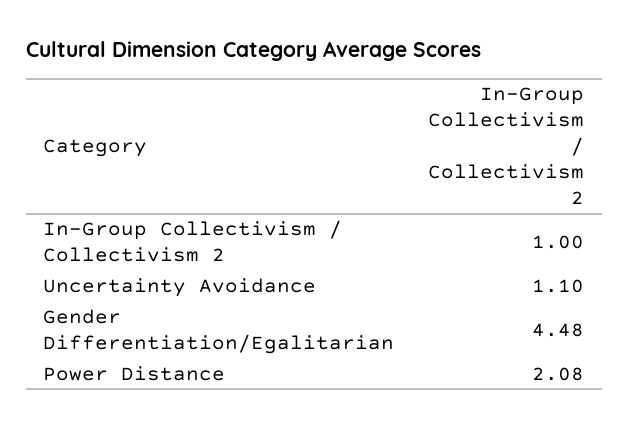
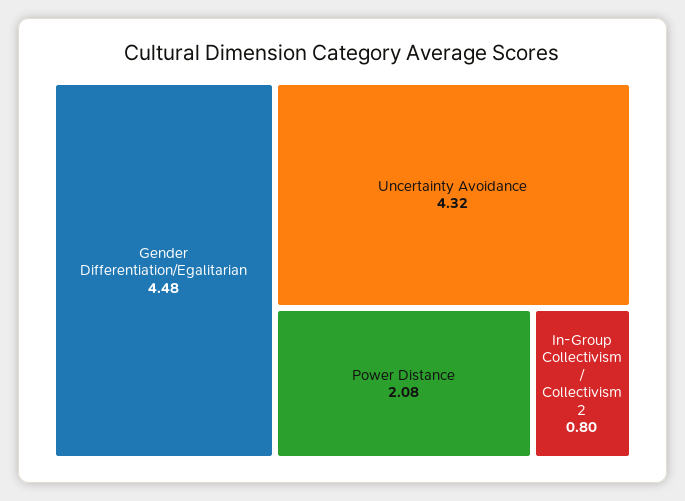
In-Group Collectivism / Collectivism 2: 1 -> 0.8
Uncertainty Avoidance: 1.1 -> 4.32

